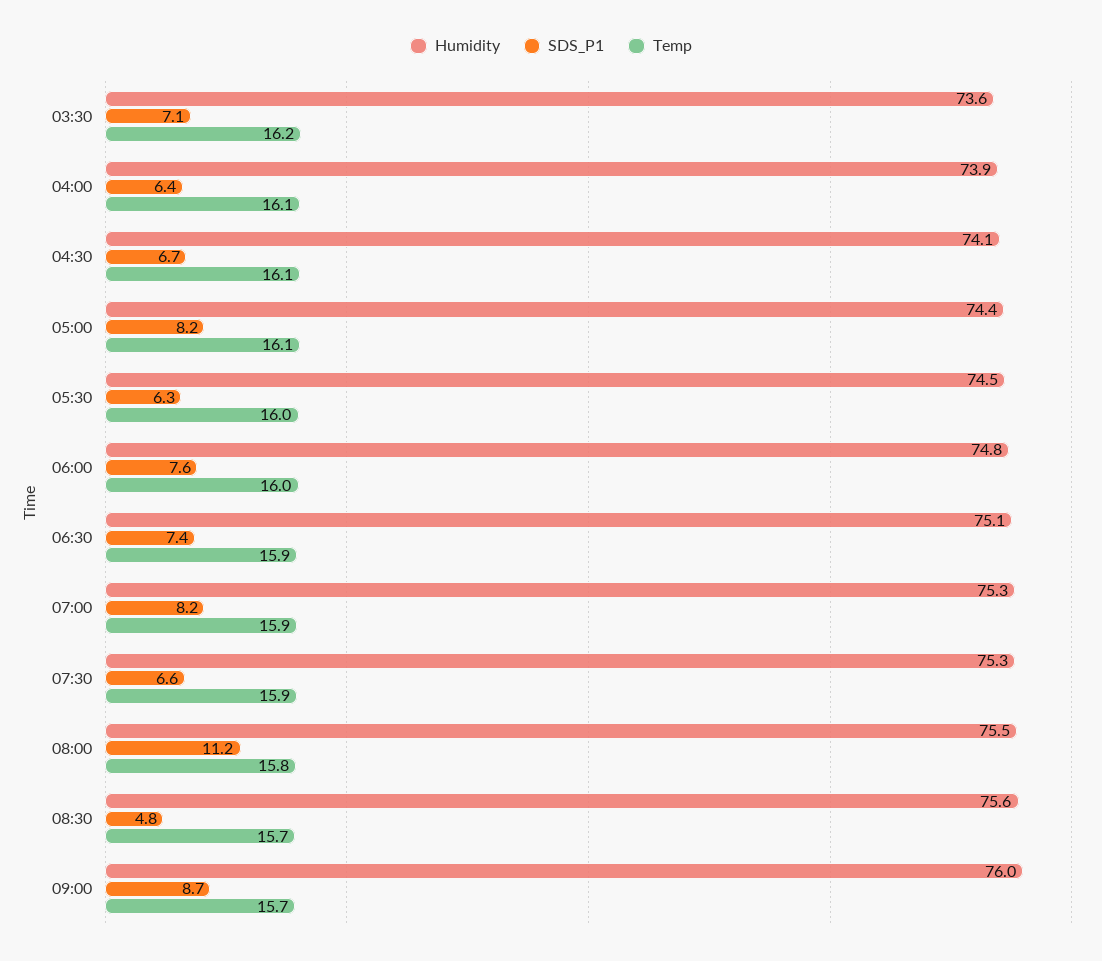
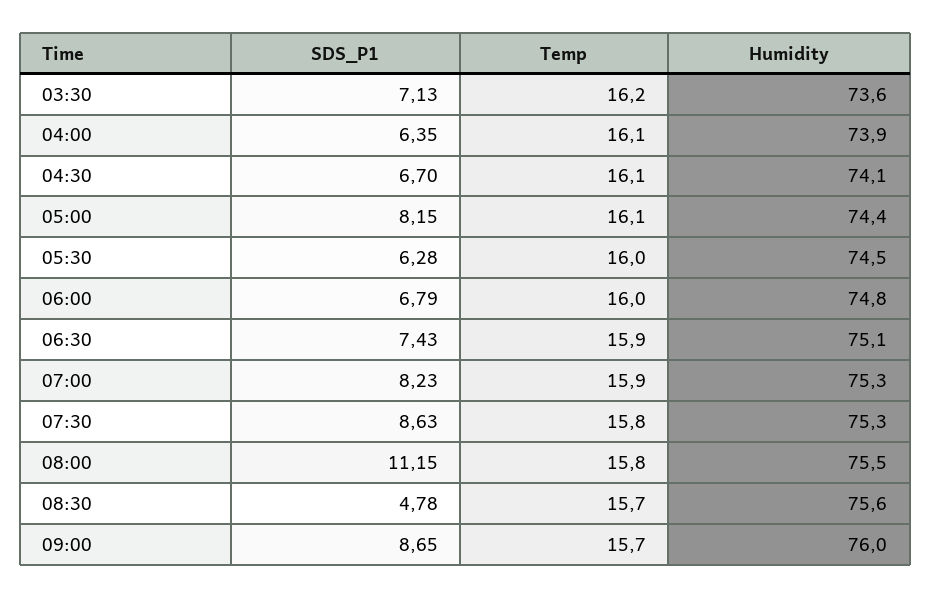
SDS_P1, 06:00: 7.6 -> 6.79
SDS_P1, 07:30: 6.6 -> 8.63
Temp, 07:30: 15.9 -> 15.8

